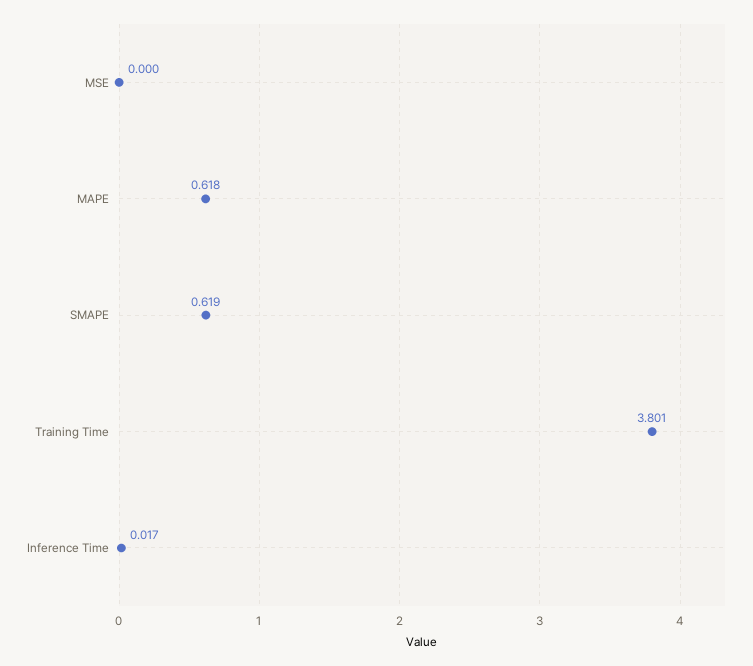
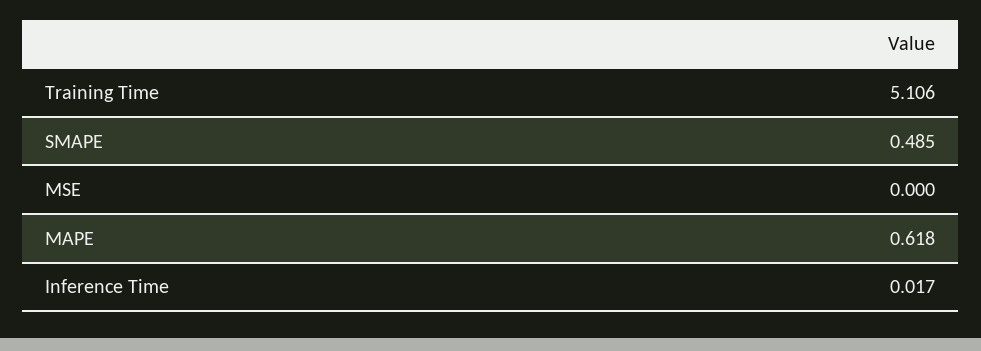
SMAPE: 0.619 -> 0.485
Training Time: 3.801 -> 5.106

